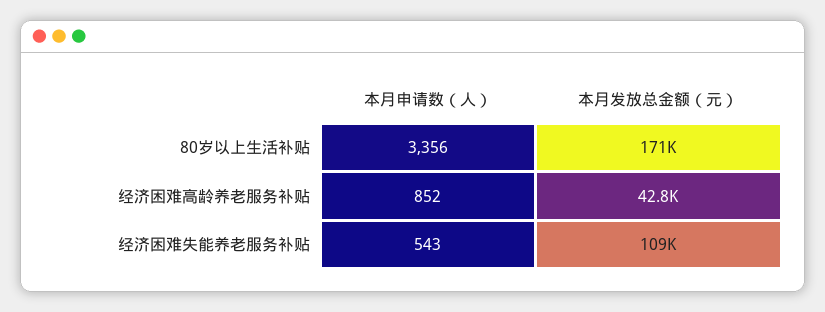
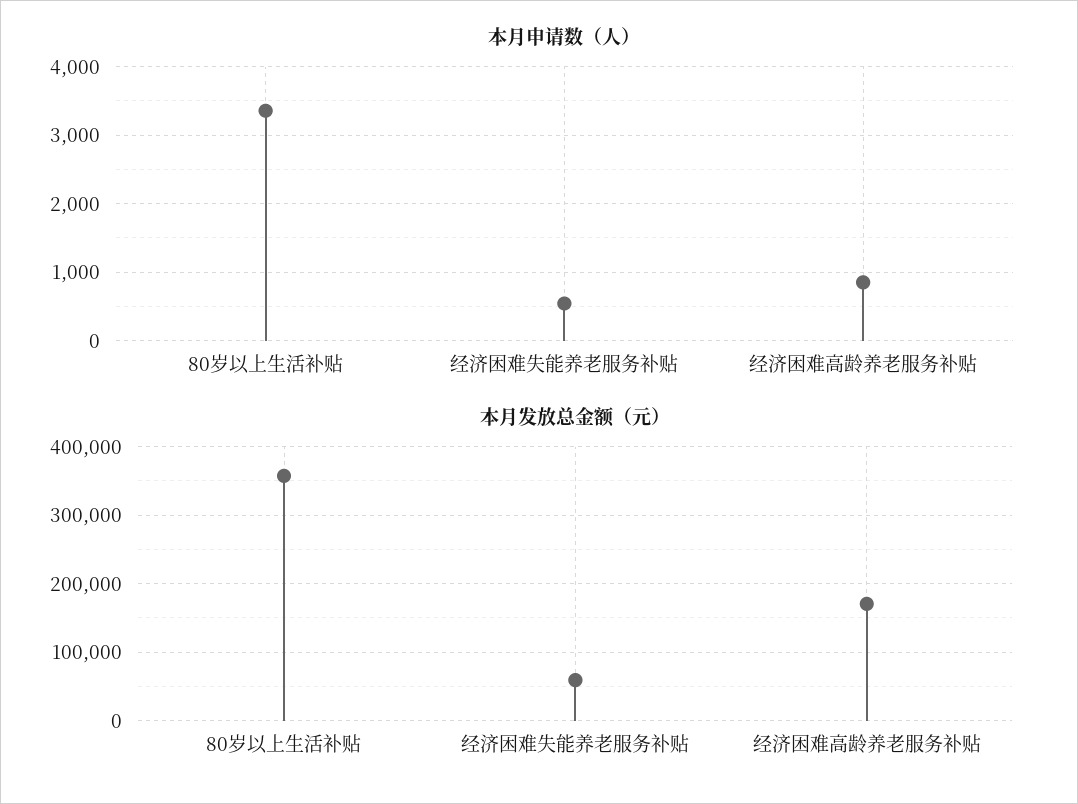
本月发放总金额（元）, 80岁以上生活补贴: 171000 -> 360000
本月发放总金额（元）, 经济困难高龄养老服务补贴: 42800 -> 170000
本月发放总金额（元）, 经济困难失能养老服务补贴: 109000 -> 60000

